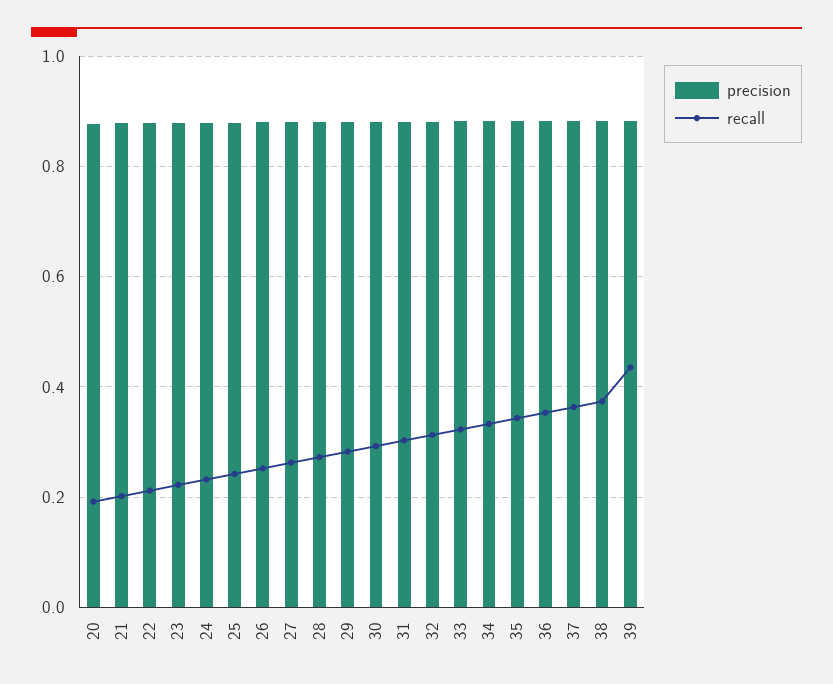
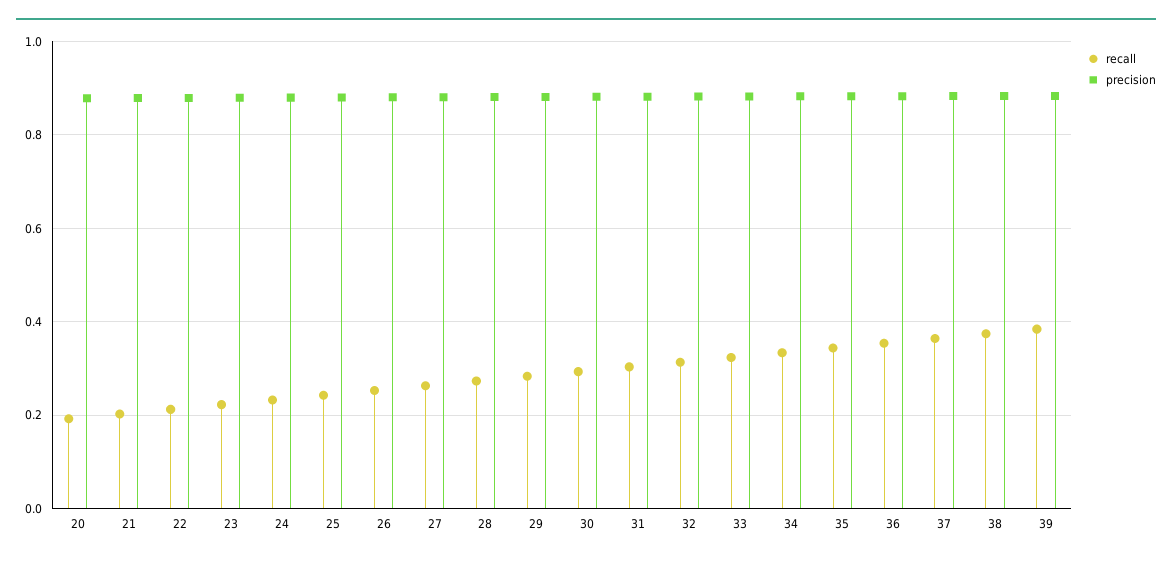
recall, 39: 0.44 -> 0.38

